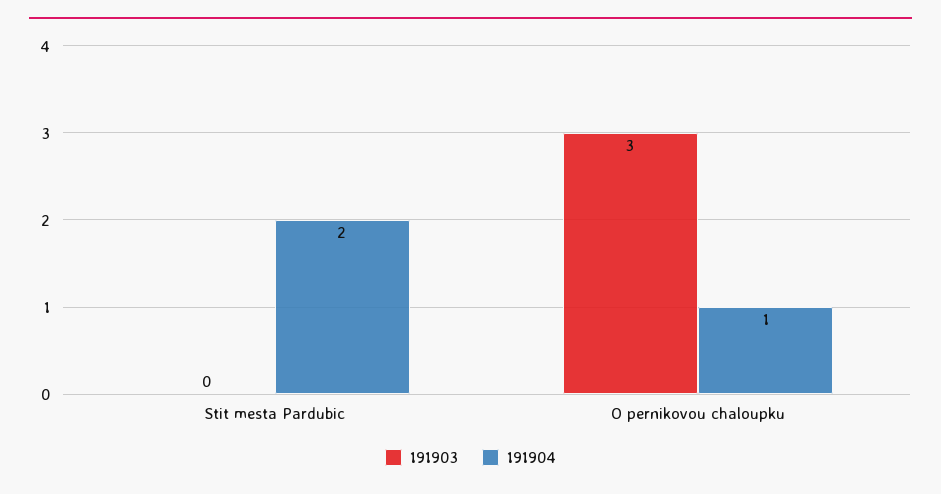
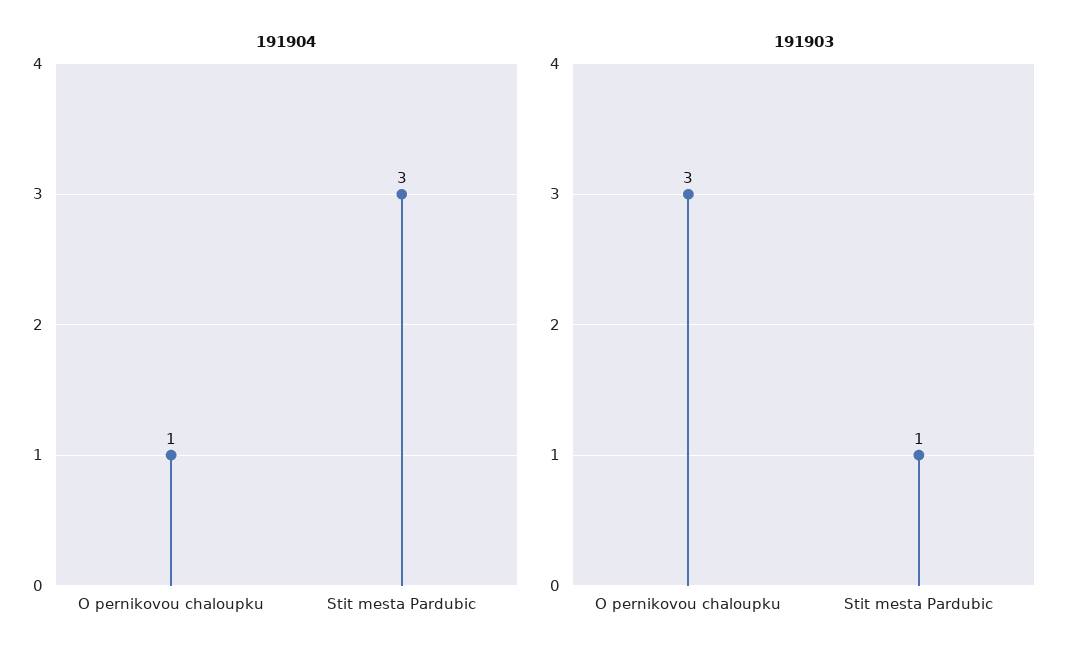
191903, Stit mesta Pardubic: 0 -> 1
191904, Stit mesta Pardubic: 2 -> 3

